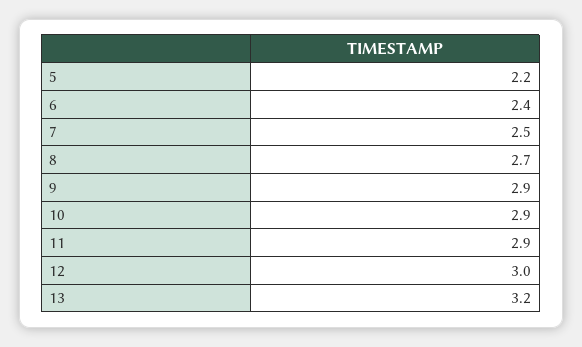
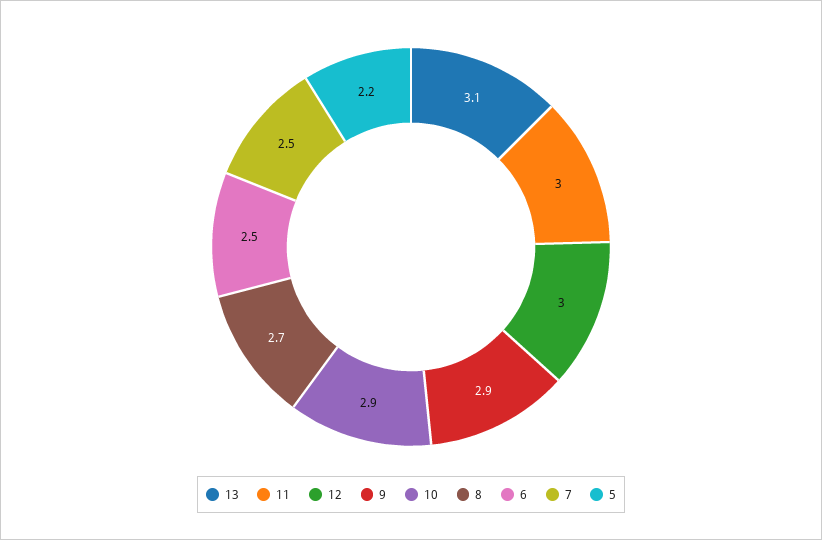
6: 2.4 -> 2.5
11: 2.9 -> 3
13: 3.2 -> 3.1

